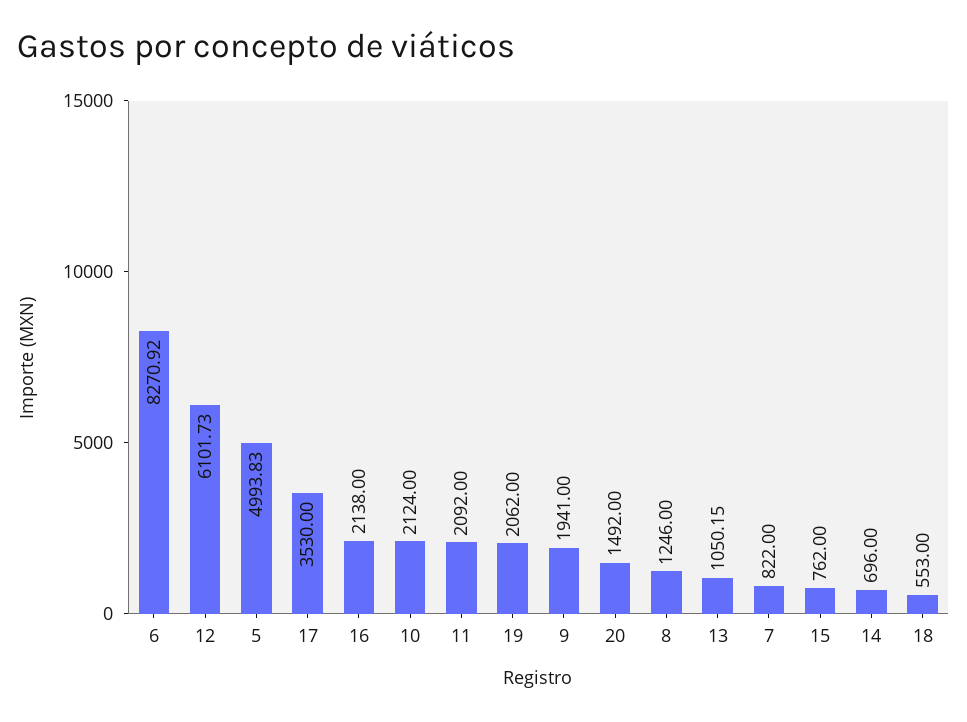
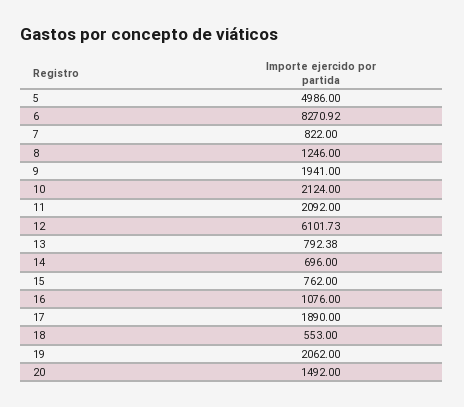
5: 4993.83 -> 4986
17: 3530 -> 1890
16: 2138 -> 1076
13: 1050.15 -> 792.38

